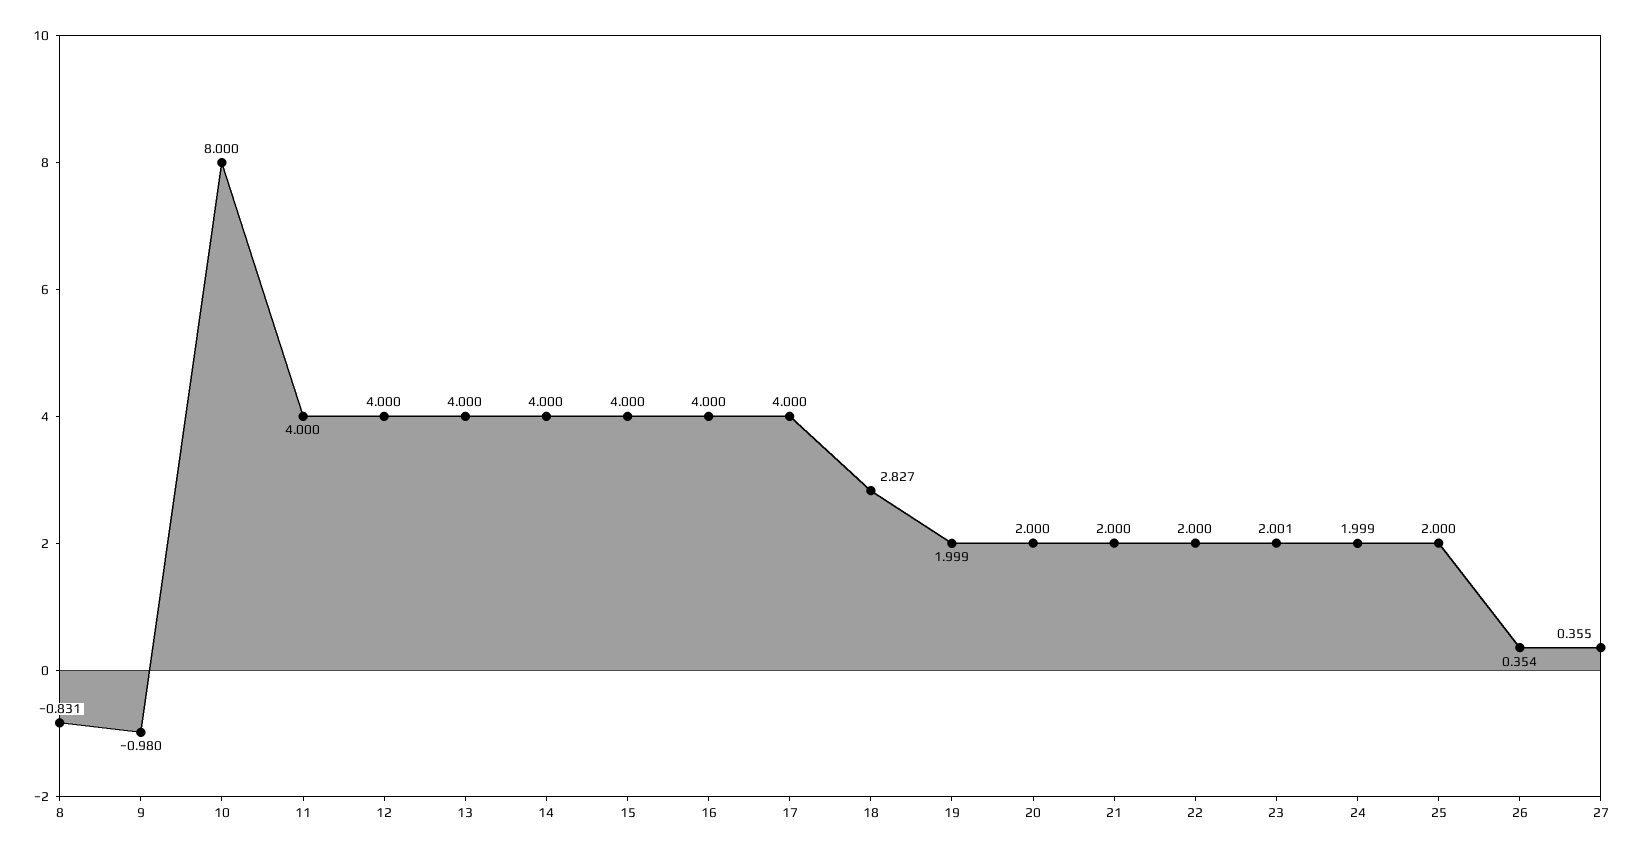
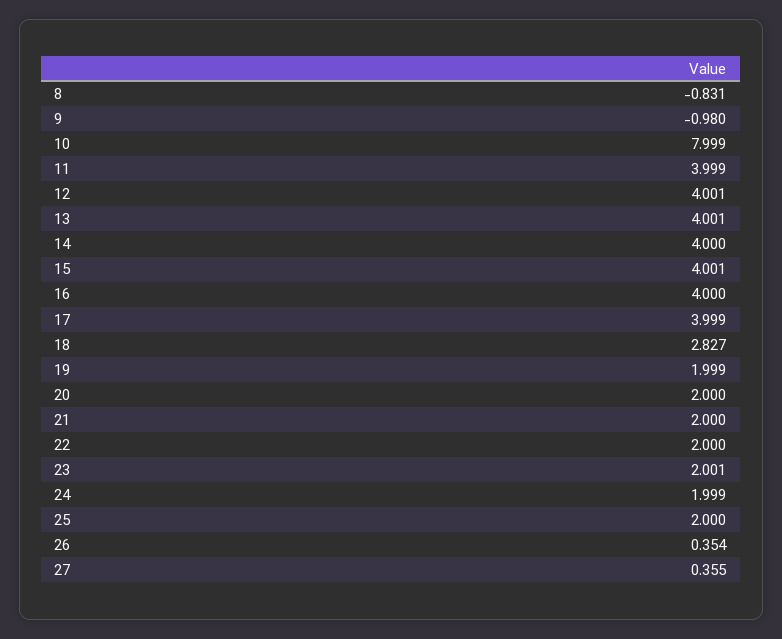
10: 8 -> 7.999
11: 4 -> 3.999
12: 4 -> 4.001
13: 4 -> 4.001
15: 4 -> 4.001
17: 4 -> 3.999

